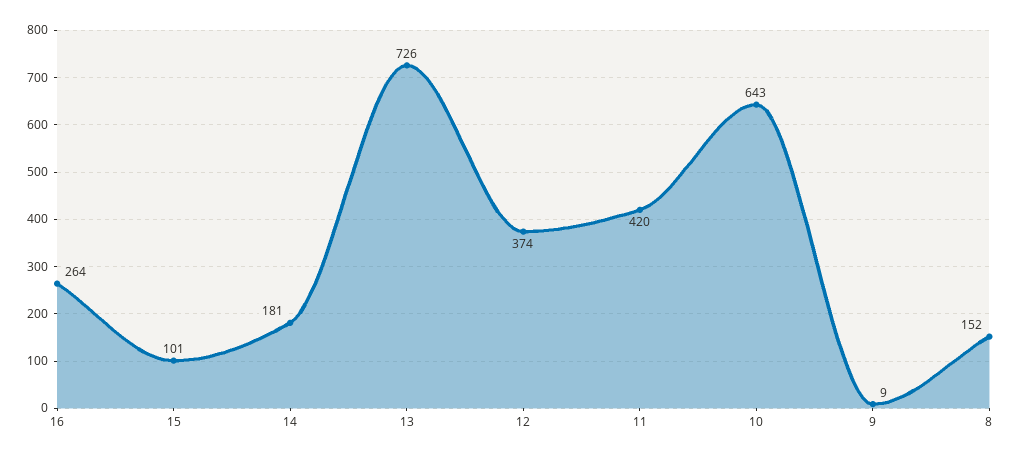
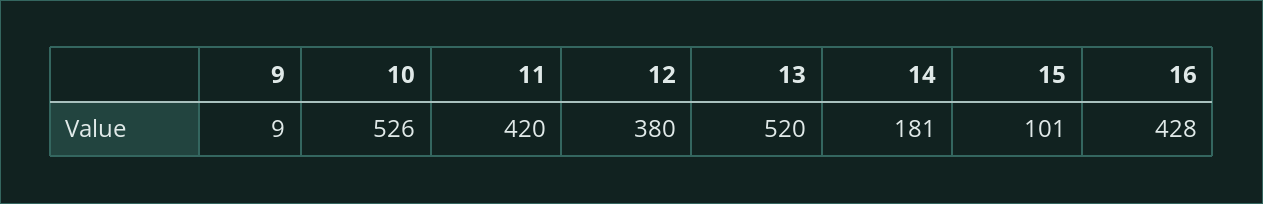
16: 264 -> 428
13: 726 -> 520
12: 374 -> 380
10: 643 -> 526
8: 152 -> none

